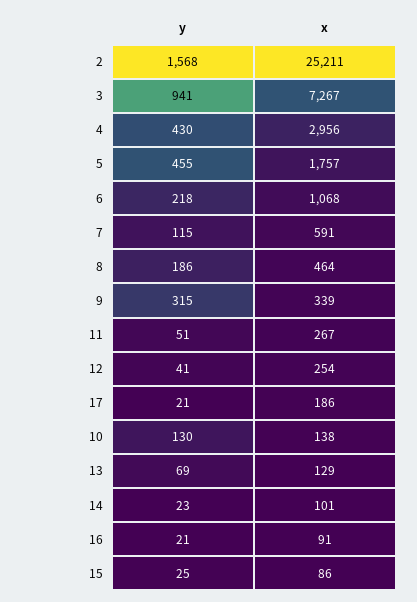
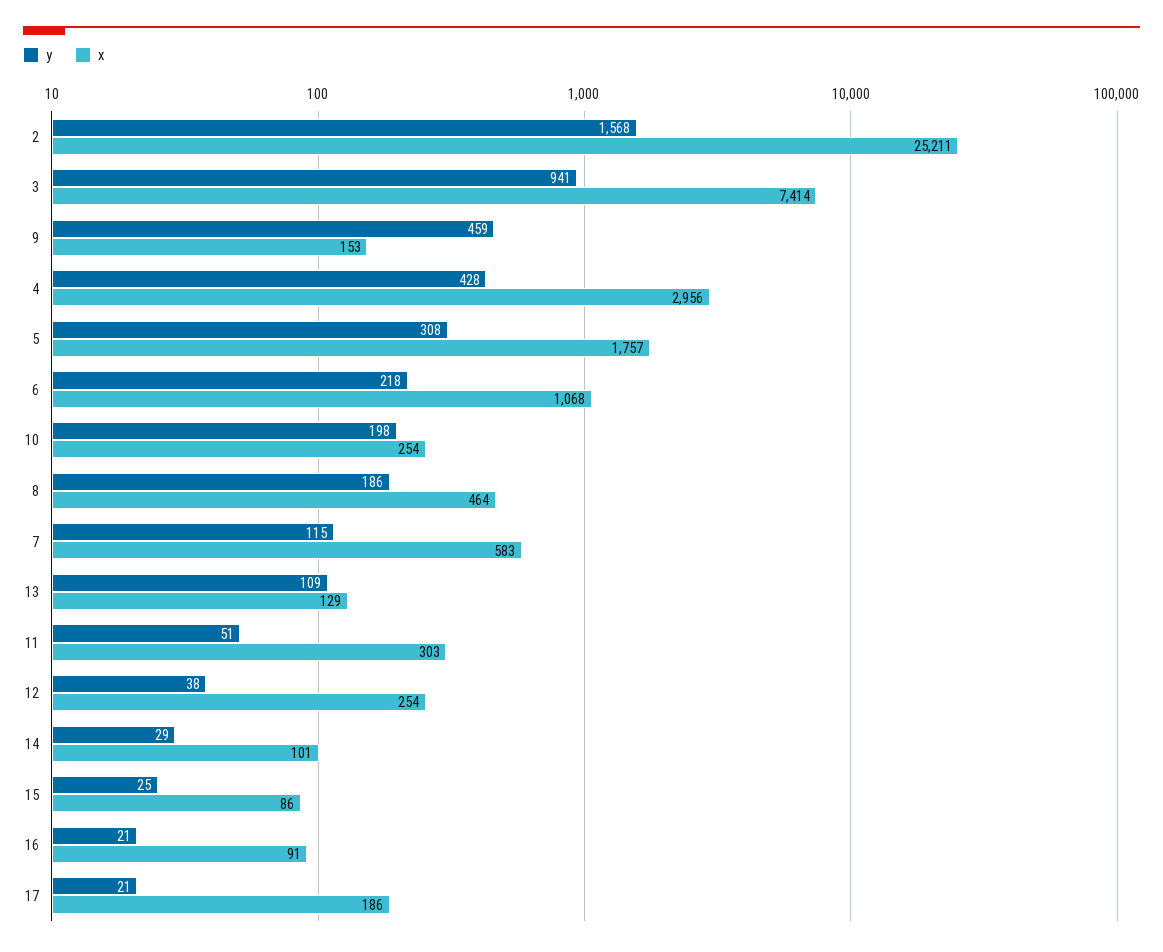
x, 3: 7267 -> 7414
y, 4: 430 -> 428
y, 5: 455 -> 308
x, 7: 591 -> 583
y, 9: 315 -> 459
x, 9: 339 -> 153
x, 11: 267 -> 303
y, 12: 41 -> 38
y, 10: 130 -> 198
x, 10: 138 -> 254
y, 13: 69 -> 109
y, 14: 23 -> 29

